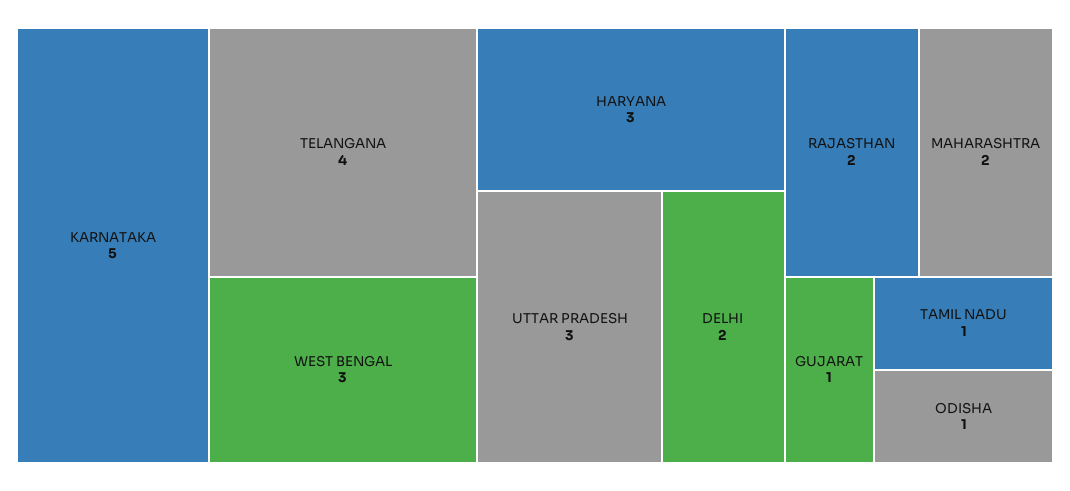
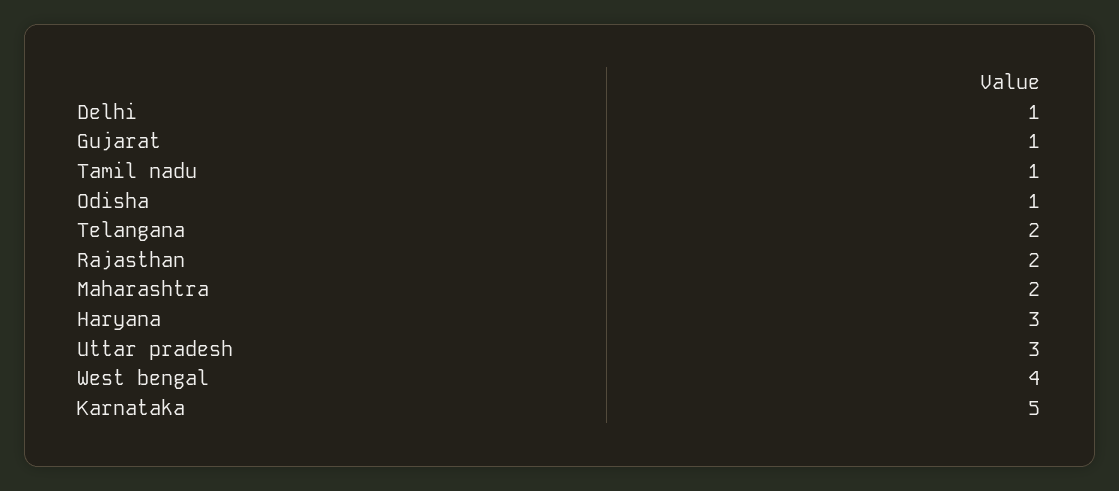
TELANGANA: 4 -> 2
WEST BENGAL: 3 -> 4
DELHI: 2 -> 1

